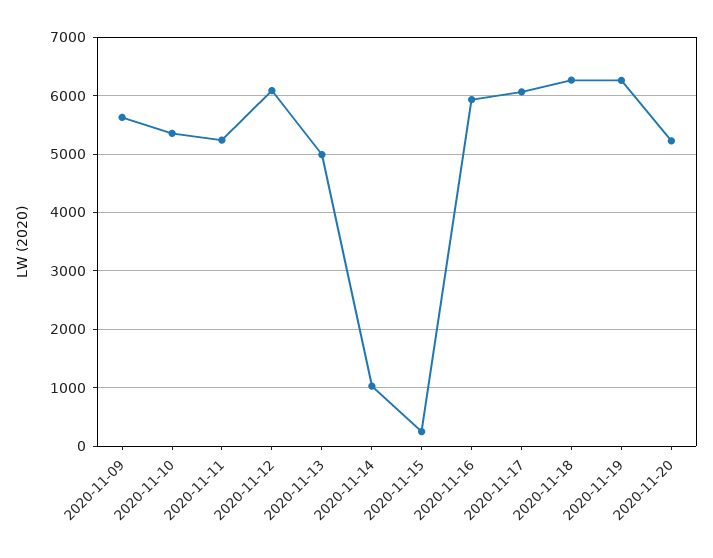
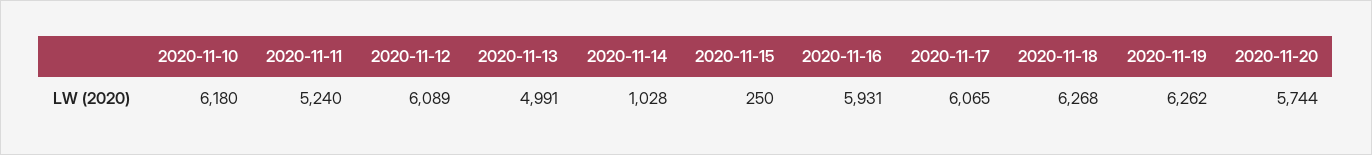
2020-11-09: 5600 -> none
2020-11-10: 5400 -> 6180
2020-11-20: 5200 -> 5744

